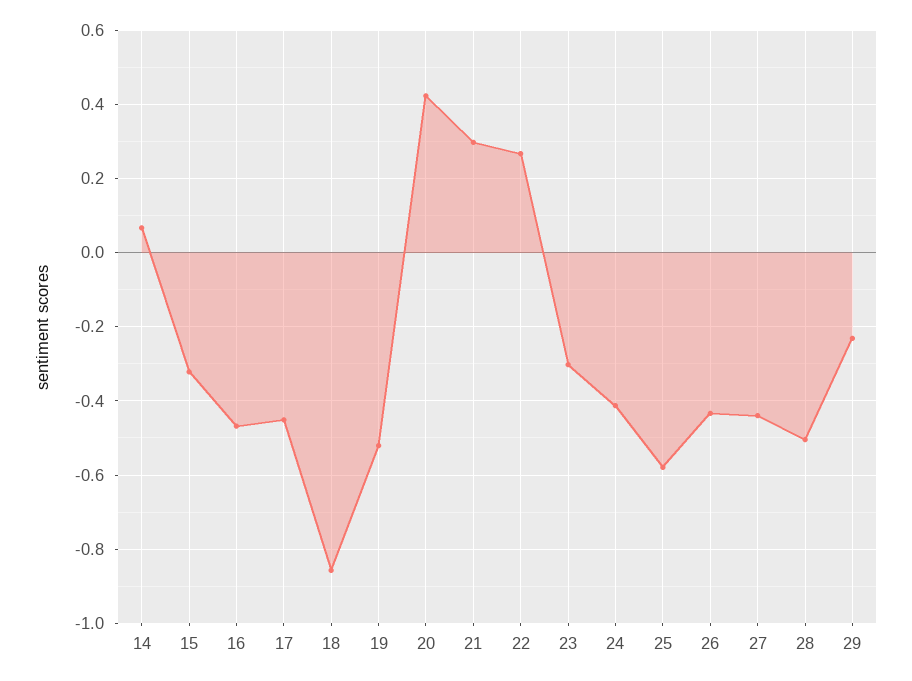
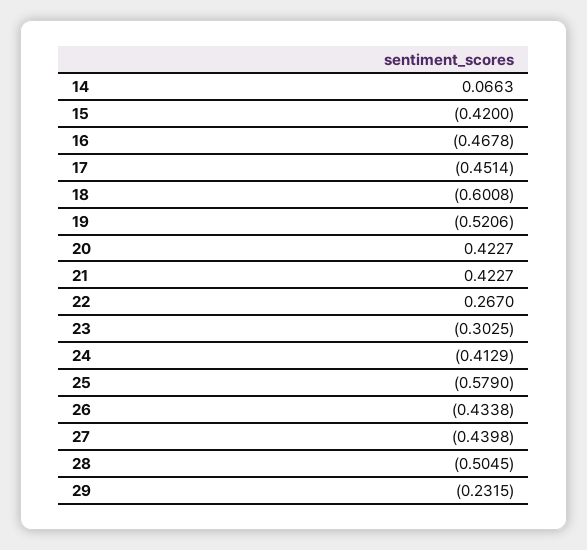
15: -0.32 -> -0.42
18: -0.86 -> -0.6008
21: 0.3 -> 0.4227

